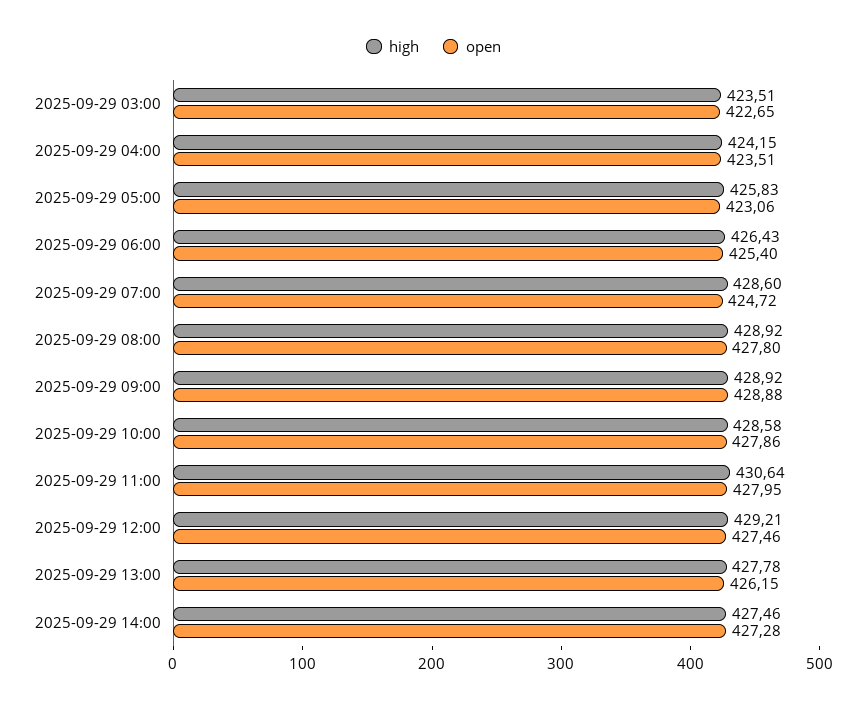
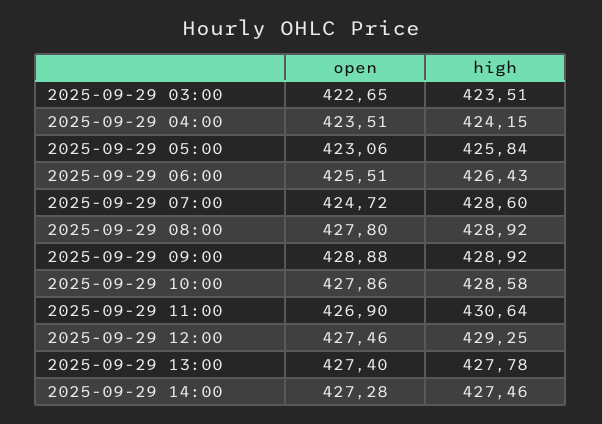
high, 2025-09-29 05:00: 425.83 -> 425.84
open, 2025-09-29 06:00: 425.4 -> 425.51
open, 2025-09-29 11:00: 427.95 -> 426.9
high, 2025-09-29 12:00: 429.21 -> 429.25
open, 2025-09-29 13:00: 426.15 -> 427.4

